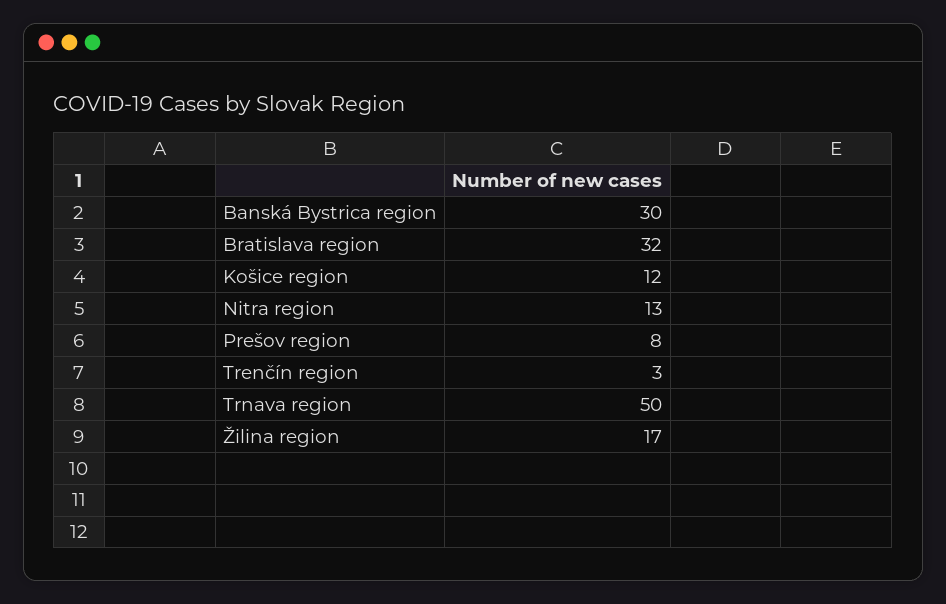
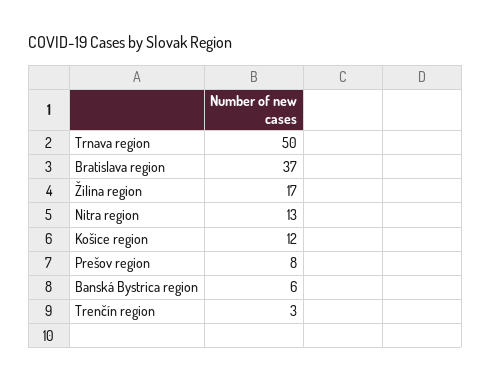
Banská Bystrica region: 30 -> 6
Bratislava region: 32 -> 37

